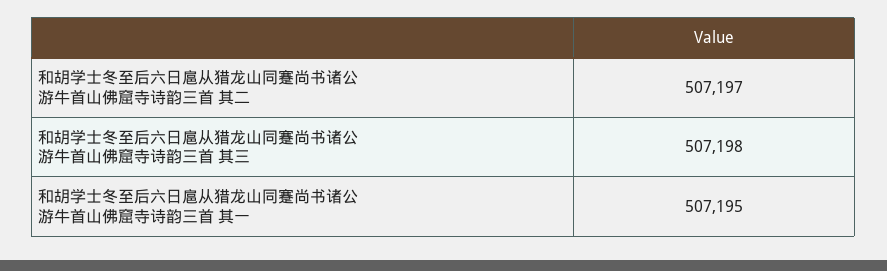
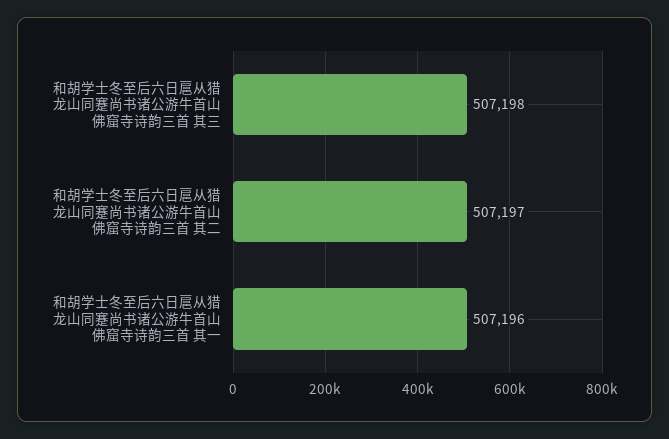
和胡学士冬至后六日扈从猎龙山同蹇尚书诸公游牛首山佛窟寺诗韵三首 其一: 507195 -> 507196

